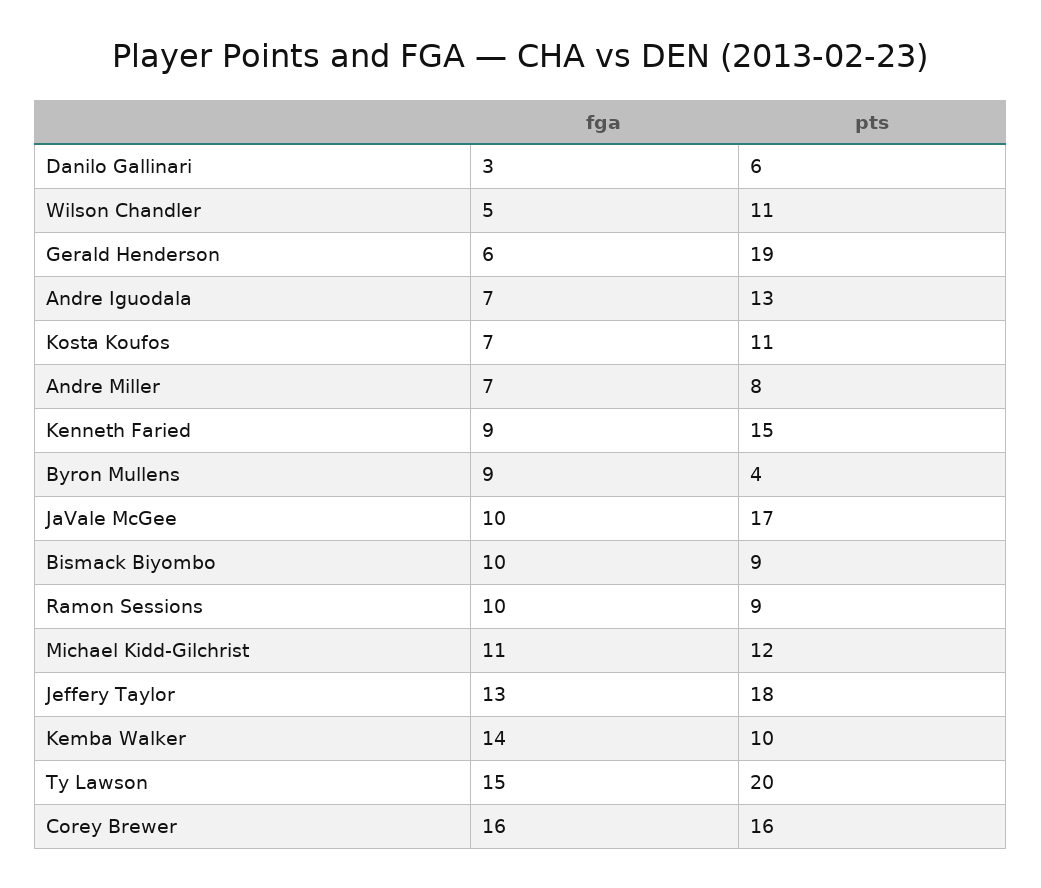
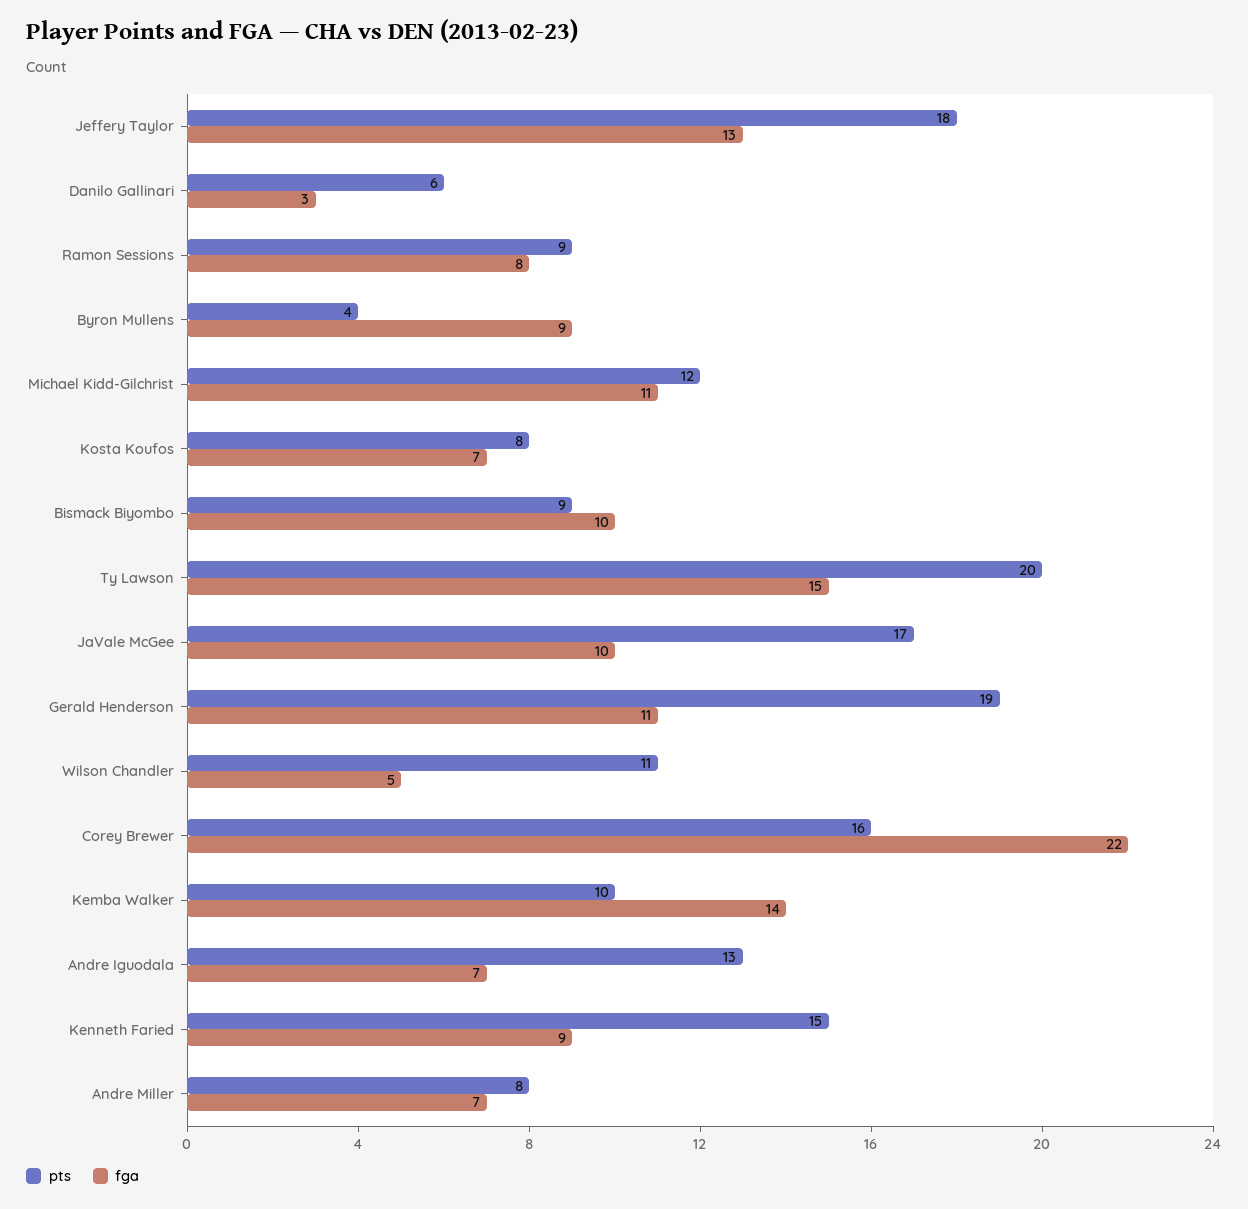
fga, Gerald Henderson: 6 -> 11
pts, Kosta Koufos: 11 -> 8
fga, Ramon Sessions: 10 -> 8
fga, Corey Brewer: 16 -> 22

